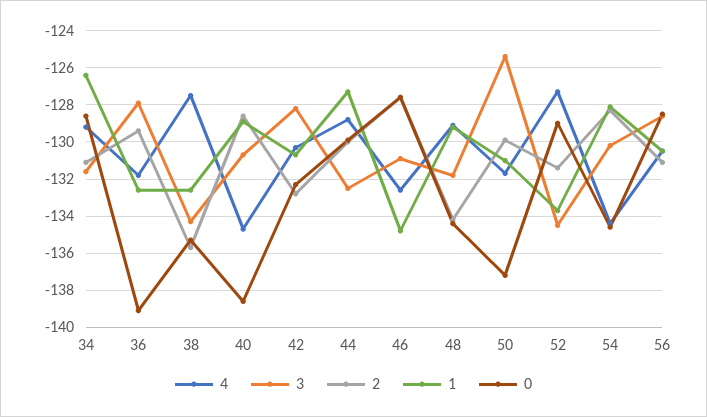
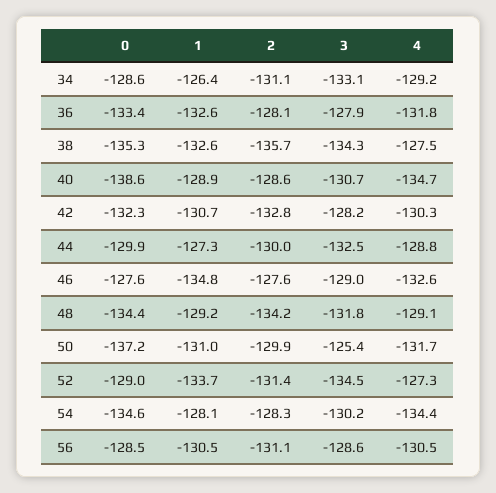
3, 34: -131.5 -> -133.1
2, 36: -129.5 -> -128.1
0, 36: -139 -> -133.4
3, 46: -131 -> -129

